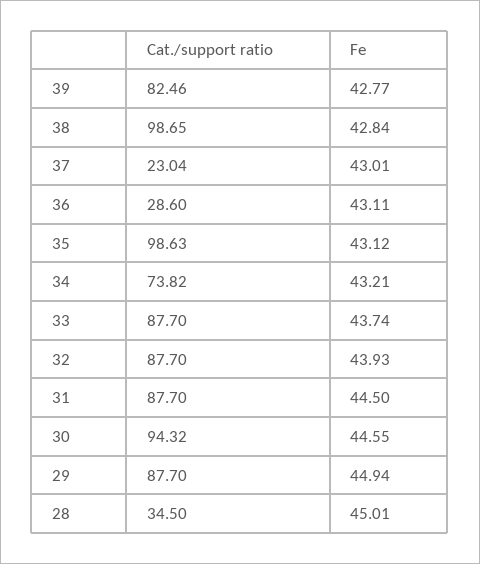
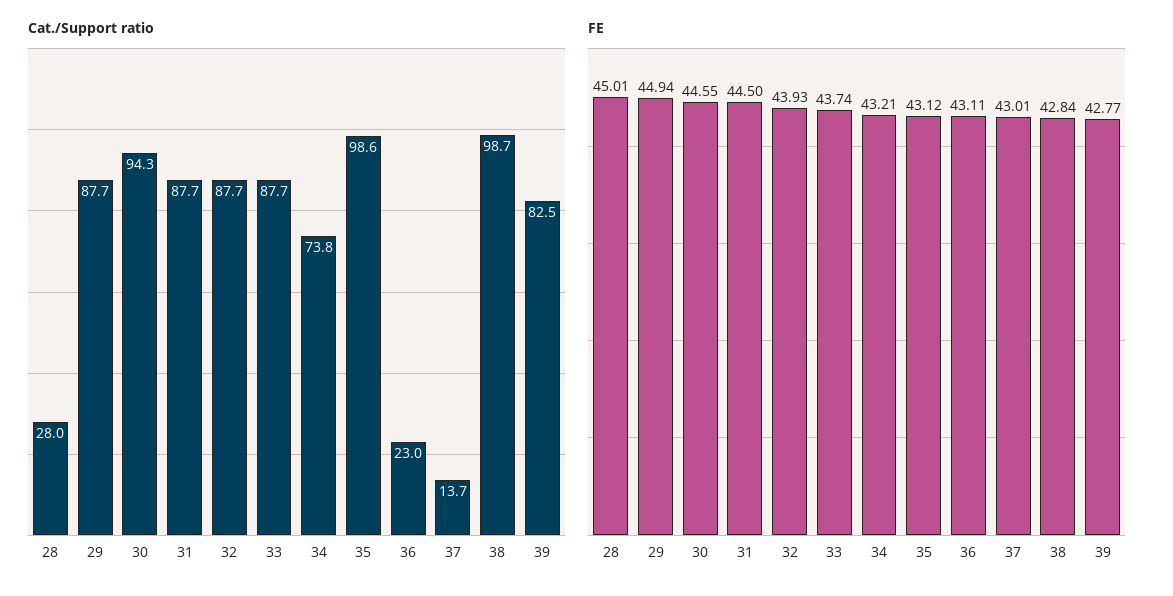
Cat./support ratio, 37: 23.04 -> 13.7
Cat./support ratio, 36: 28.6 -> 23
Cat./support ratio, 28: 34.5 -> 28

